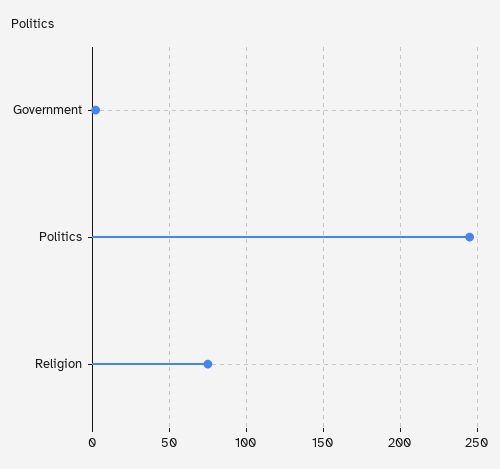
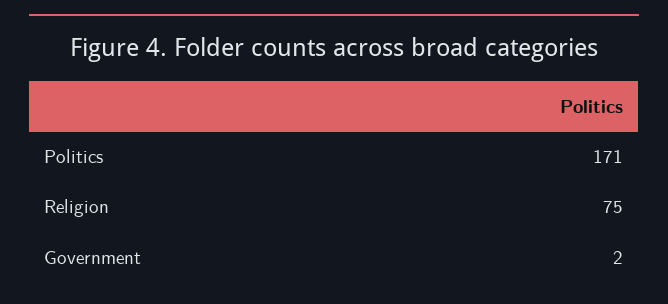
Politics: 245 -> 171

